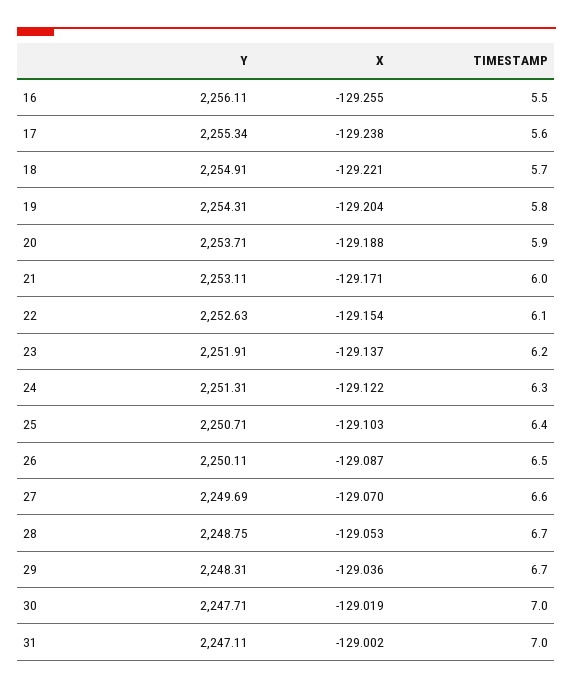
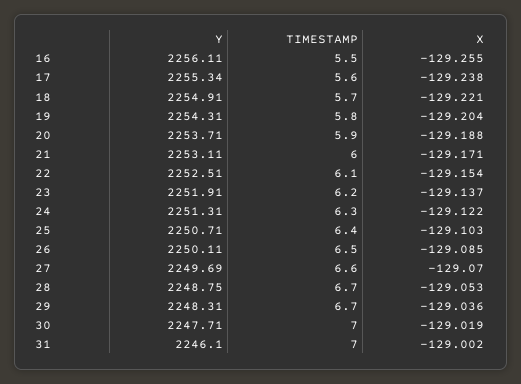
Y, 22: 2252.63 -> 2252.51
X, 26: -129.087 -> -129.085
Y, 31: 2247.11 -> 2246.1

